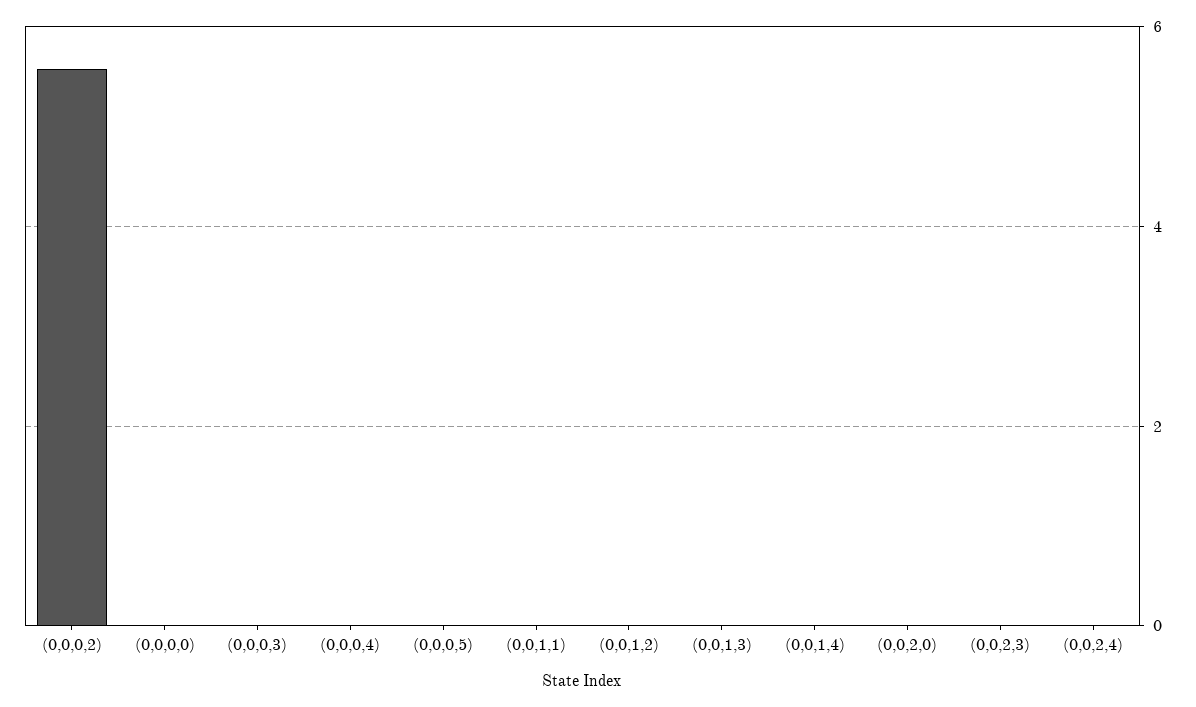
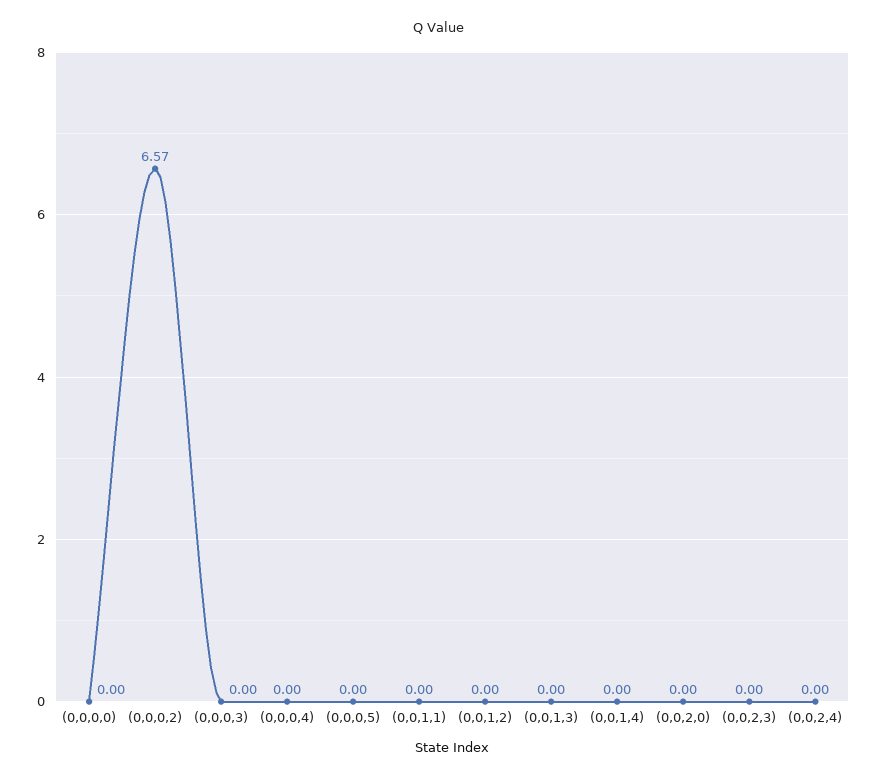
(0,0,0,2): 5.6 -> 6.57

